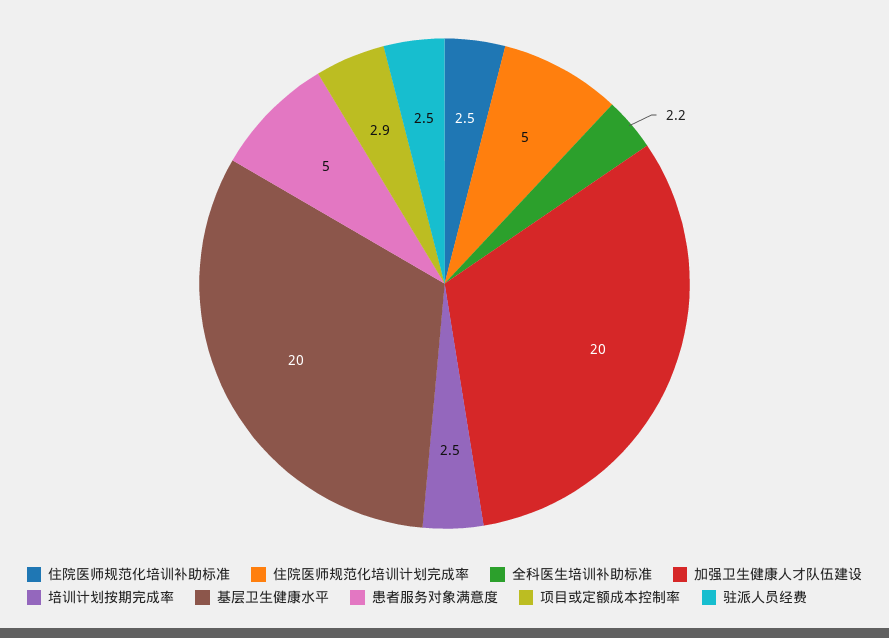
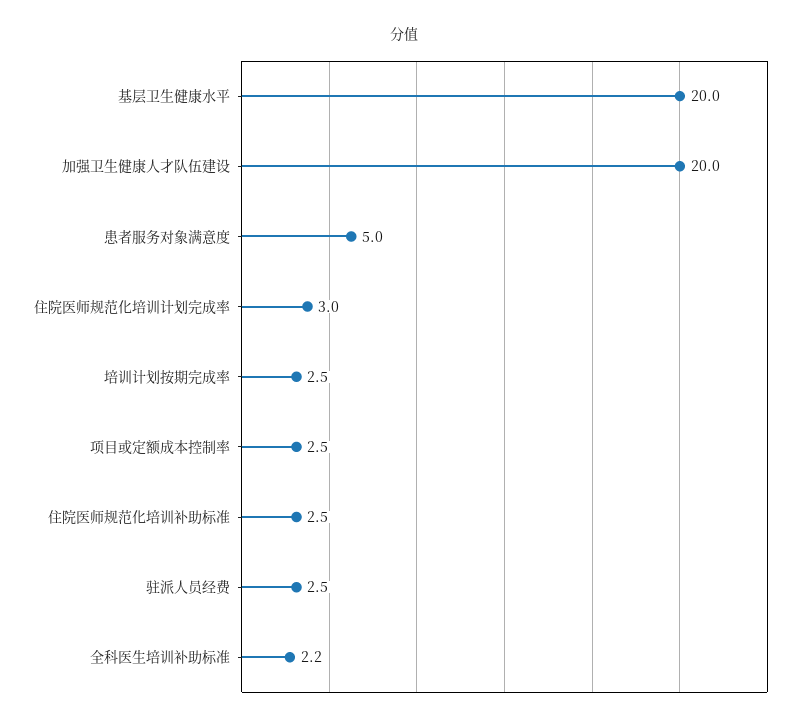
住院医师规范化培训计划完成率: 5 -> 3
项目或定额成本控制率: 2.9 -> 2.5

